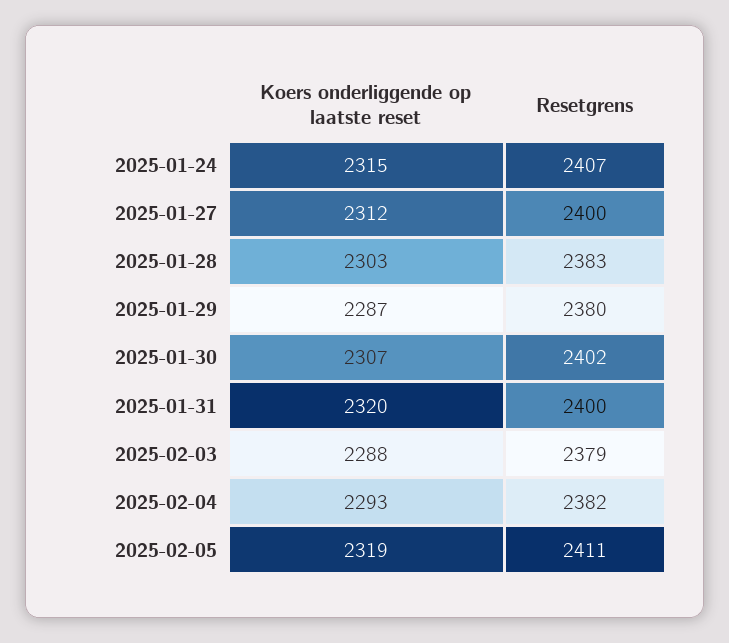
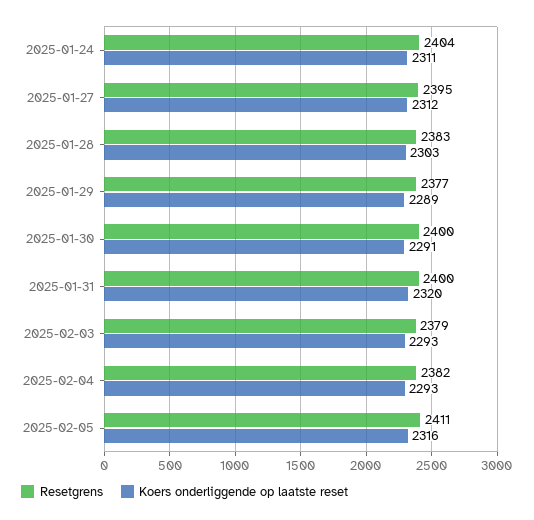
Koers onderliggende op laatste reset, 2025-01-24: 2315 -> 2311
Resetgrens, 2025-01-24: 2407 -> 2404
Resetgrens, 2025-01-27: 2400 -> 2395
Koers onderliggende op laatste reset, 2025-01-29: 2287 -> 2289
Resetgrens, 2025-01-29: 2380 -> 2377
Koers onderliggende op laatste reset, 2025-01-30: 2307 -> 2291
Resetgrens, 2025-01-30: 2402 -> 2400
Koers onderliggende op laatste reset, 2025-02-03: 2288 -> 2293
Koers onderliggende op laatste reset, 2025-02-05: 2319 -> 2316

